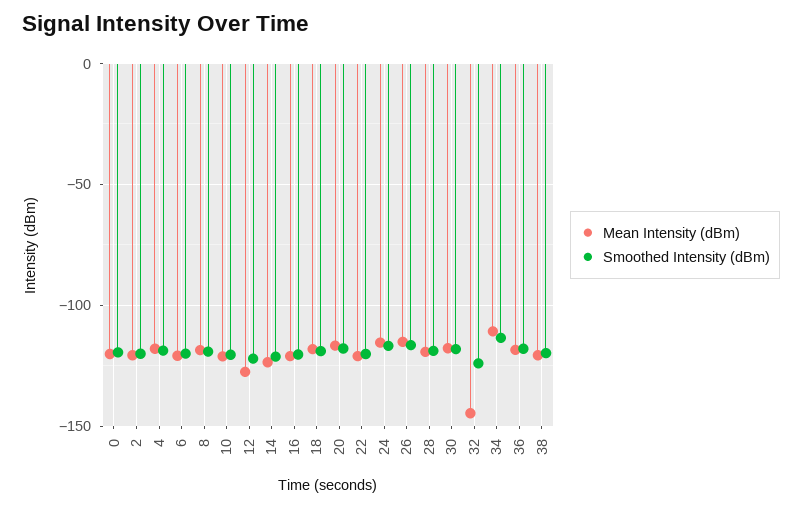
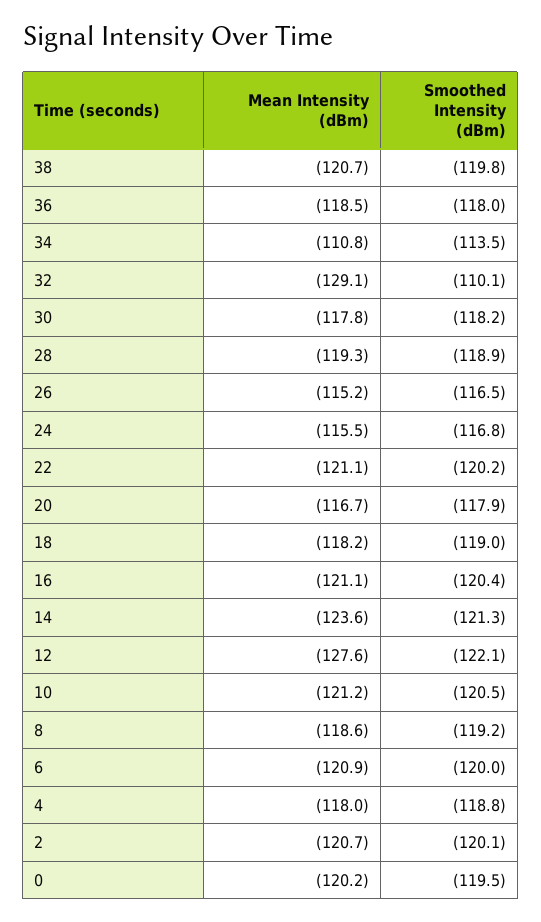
Mean Intensity (dBm), 32: -145 -> -129.1
Smoothed Intensity (dBm), 32: -125 -> -110.1

